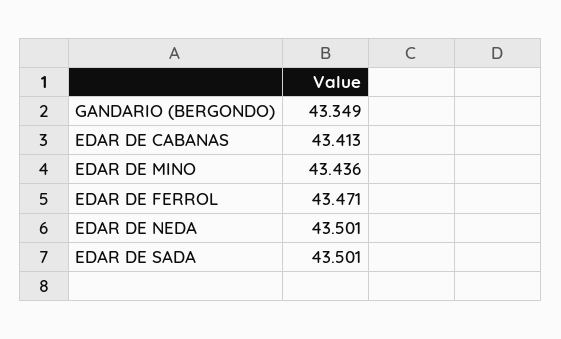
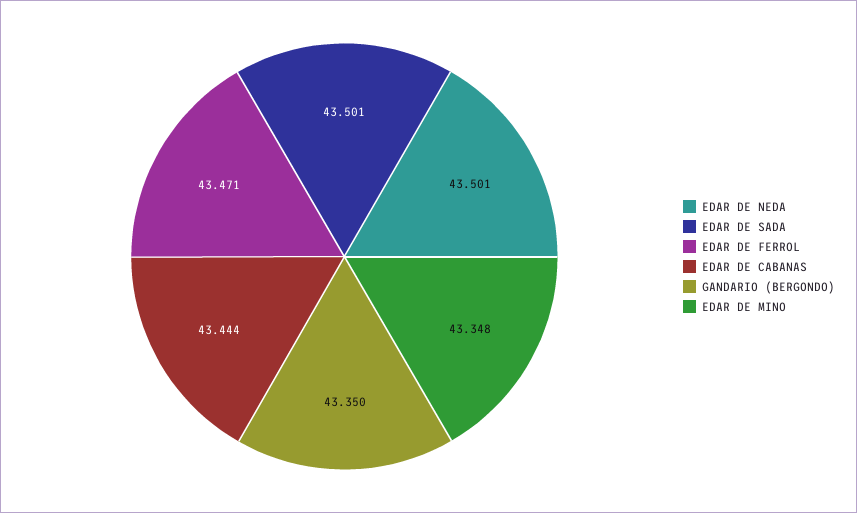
GANDARIO (BERGONDO): 43.349 -> 43.35
EDAR DE CABANAS: 43.413 -> 43.444
EDAR DE MINO: 43.436 -> 43.348

